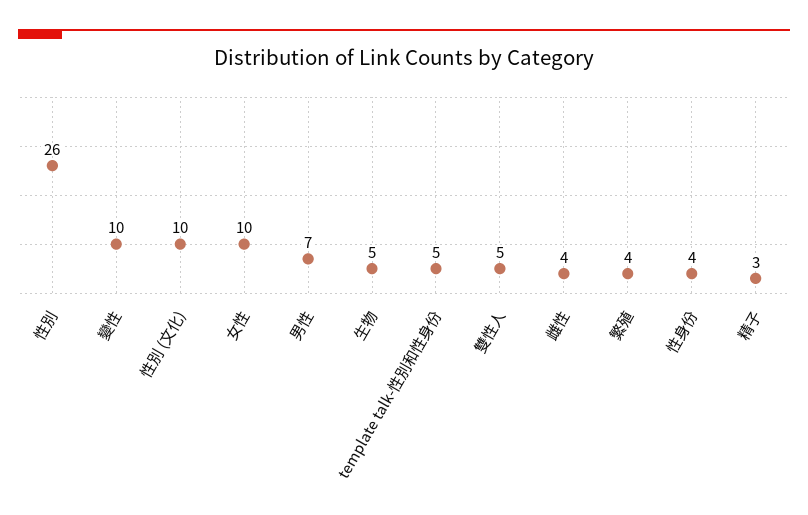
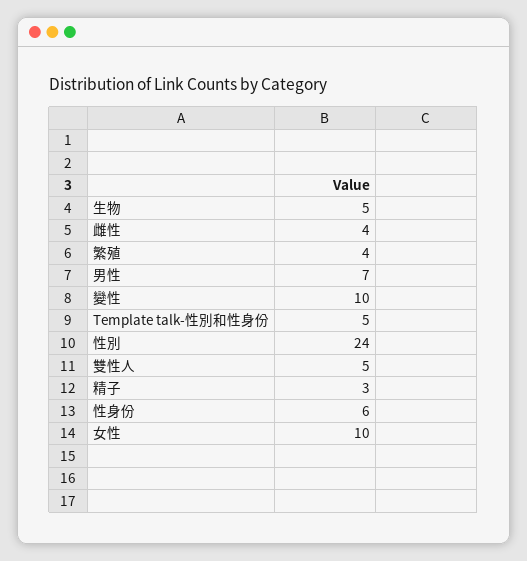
性別: 26 -> 24
性別 (文化): 10 -> none
性身份: 4 -> 6

